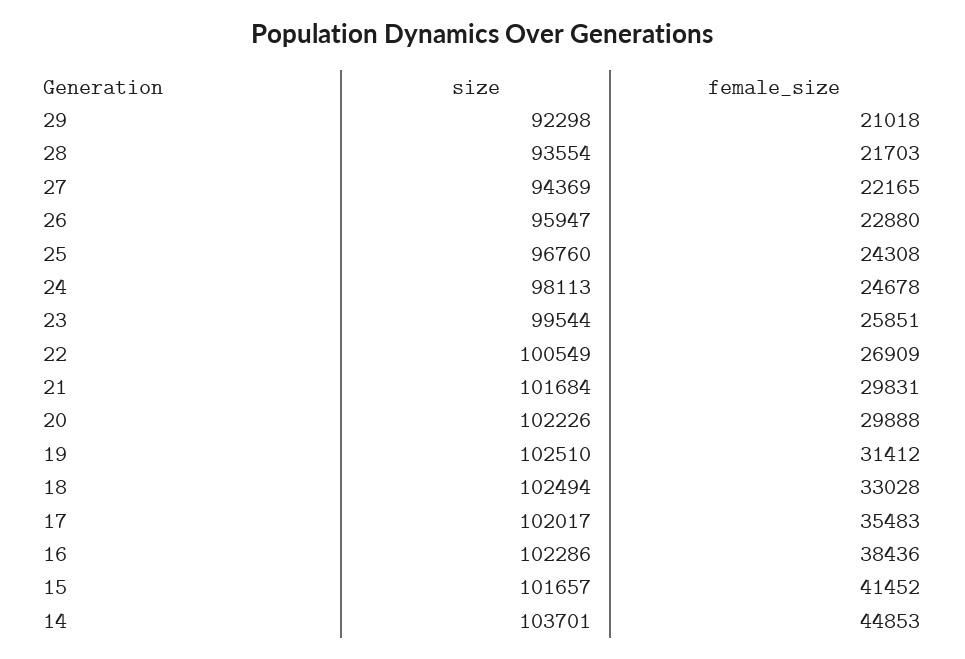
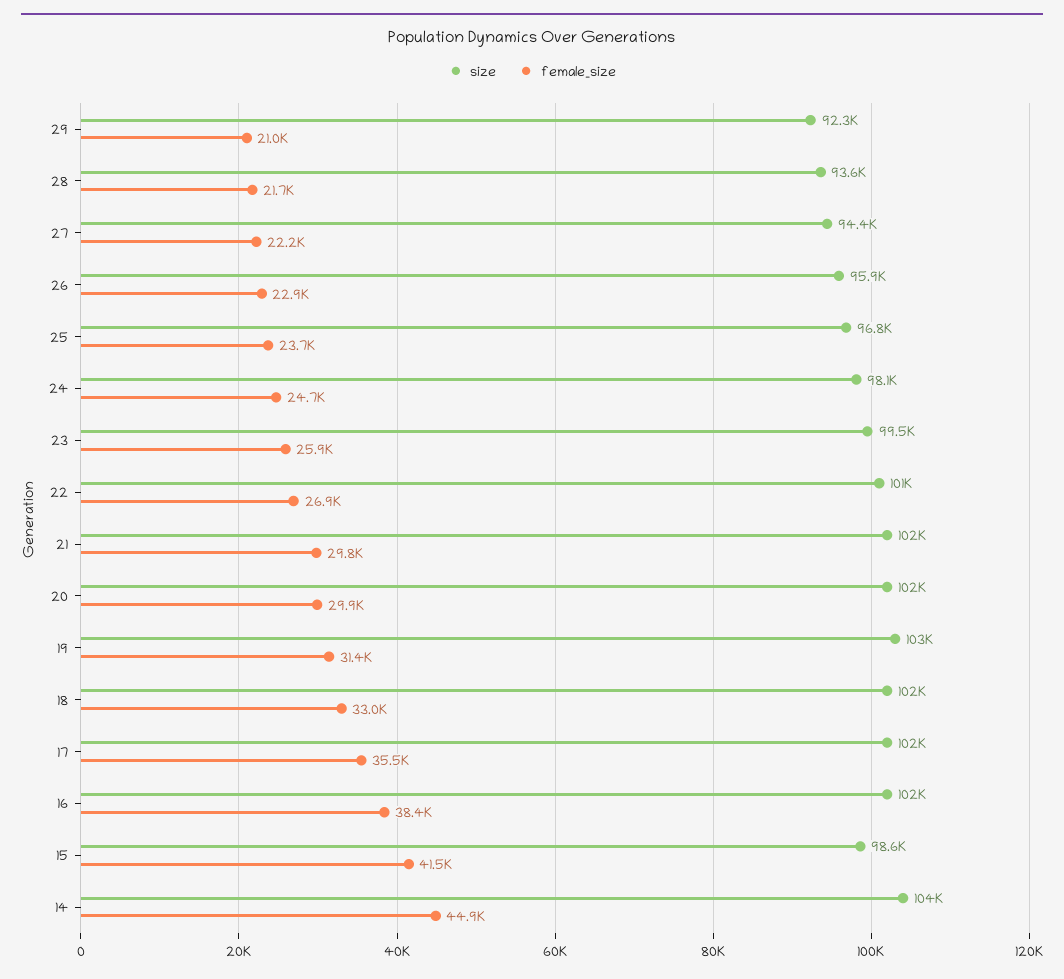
female_size, 25: 24308 -> 23700
size, 15: 101657 -> 98600

